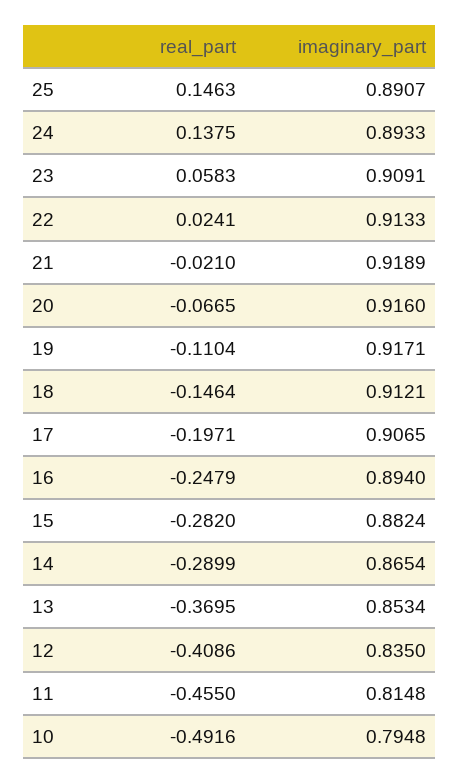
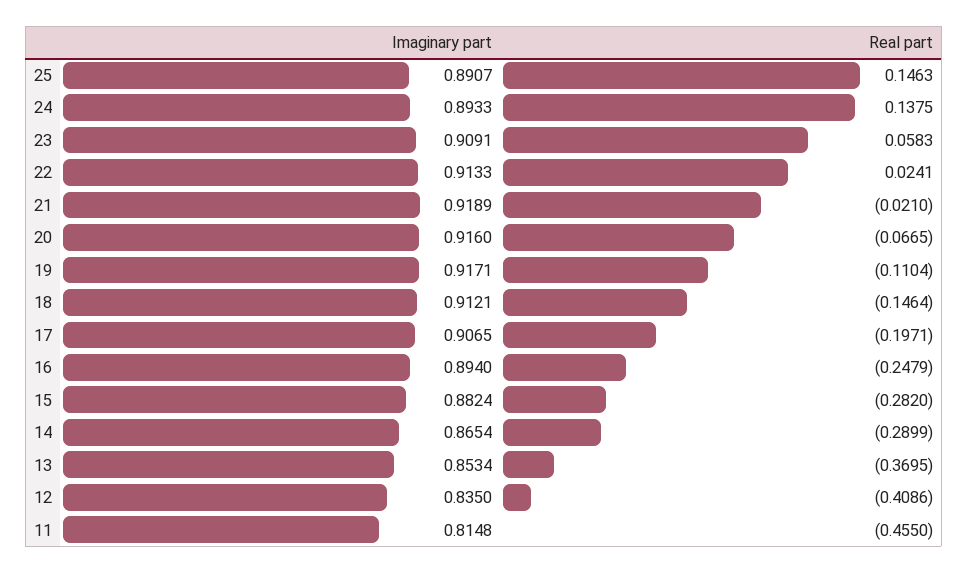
real_part, 10: -0.4916 -> none
imaginary_part, 10: 0.7948 -> none

